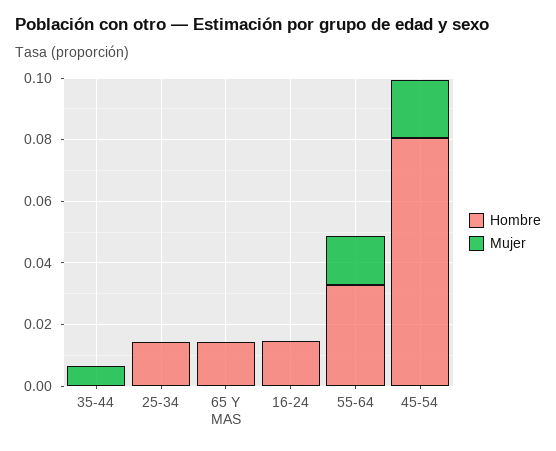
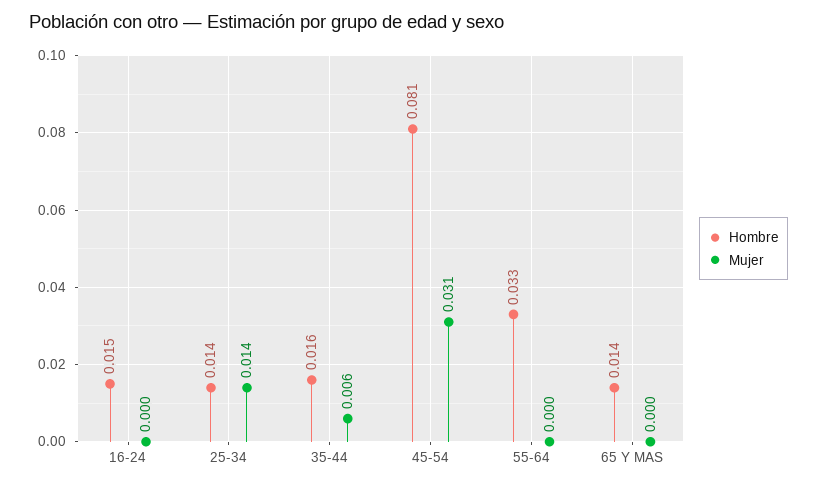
Hombre, 35-44: 0 -> 0.016
Mujer, 25-34: 0 -> 0.014
Mujer, 55-64: 0.015 -> 0
Mujer, 45-54: 0.02 -> 0.031

